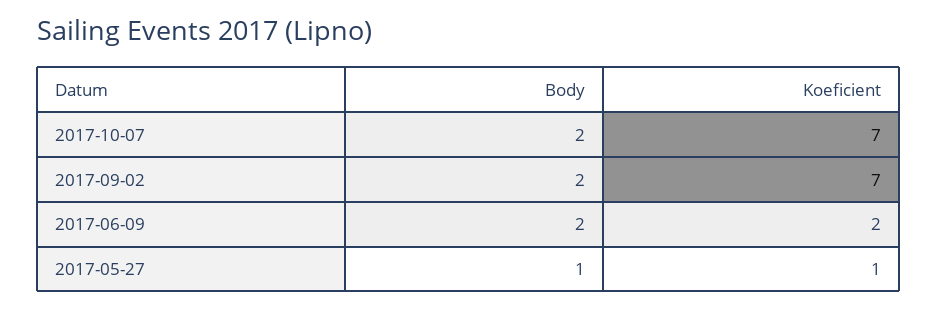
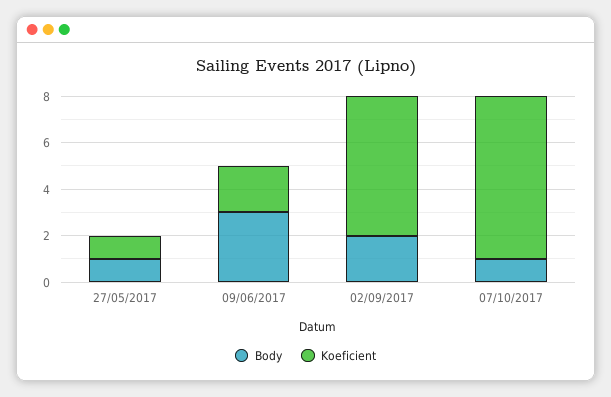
Body, 2017-10-07: 2 -> 1
Koeficient, 2017-09-02: 7 -> 6
Body, 2017-06-09: 2 -> 3

